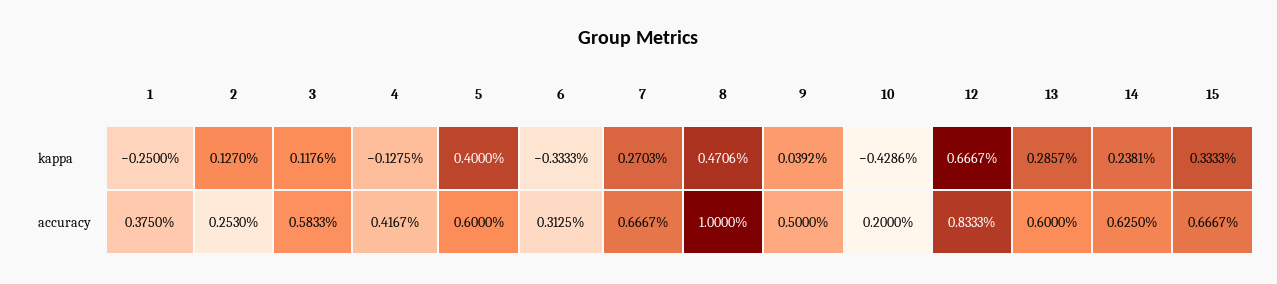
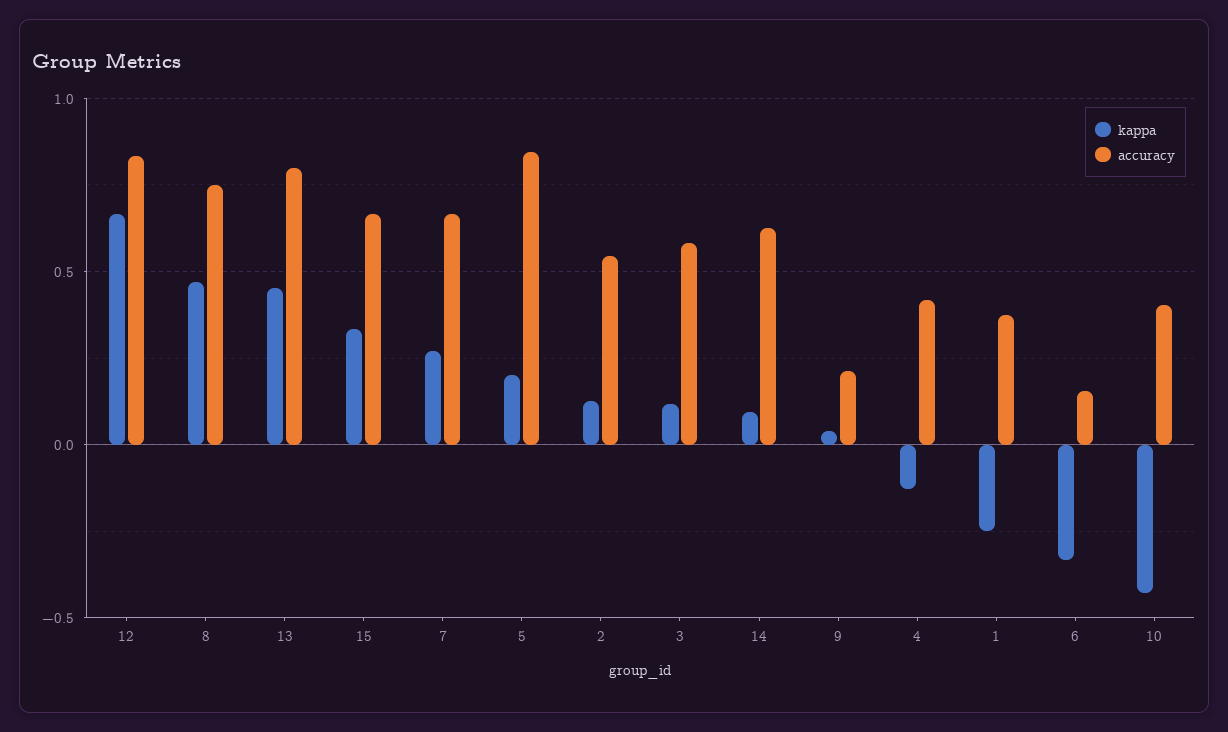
kappa, 5: 0.4 -> 0.2
kappa, 13: 0.2857 -> 0.45
kappa, 14: 0.2381 -> 0.1
accuracy, 2: 0.253 -> 0.55
accuracy, 5: 0.6 -> 0.85
accuracy, 6: 0.3125 -> 0.15
accuracy, 8: 1 -> 0.75
accuracy, 9: 0.5 -> 0.2
accuracy, 10: 0.2 -> 0.4
accuracy, 13: 0.6 -> 0.8

